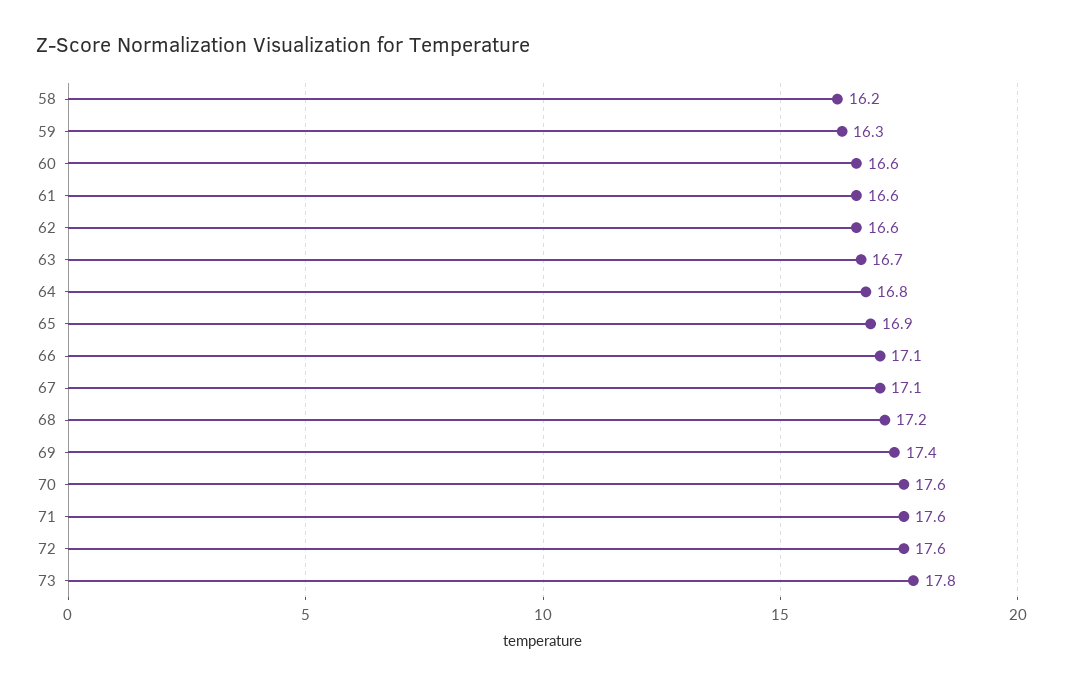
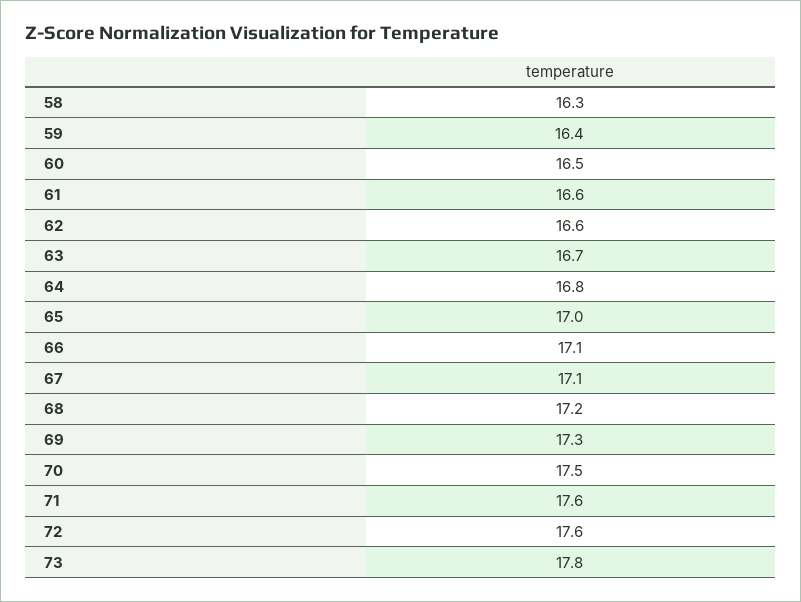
58: 16.2 -> 16.3
59: 16.3 -> 16.4
60: 16.6 -> 16.5
65: 16.9 -> 17
69: 17.4 -> 17.3
70: 17.6 -> 17.5

